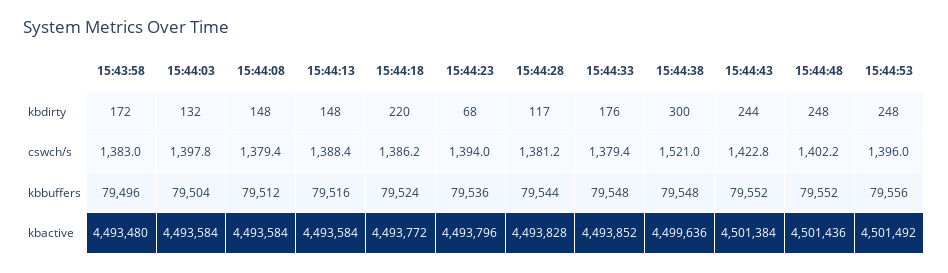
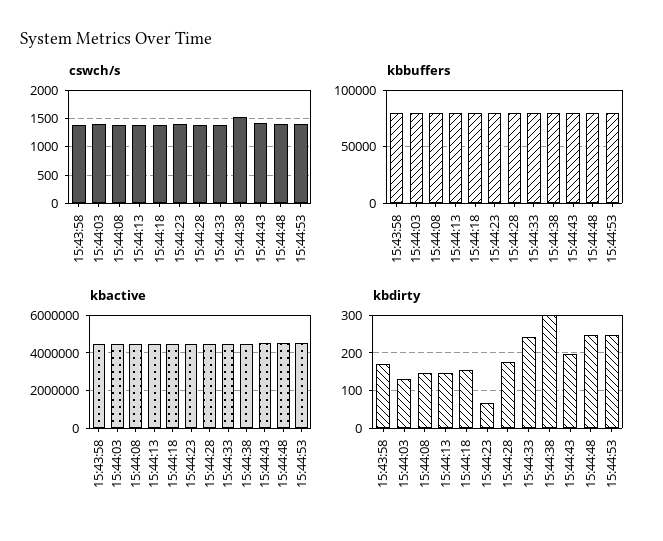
kbdirty, 15:44:18: 220 -> 160
kbdirty, 15:44:28: 117 -> 180
kbdirty, 15:44:33: 176 -> 240
kbdirty, 15:44:43: 244 -> 200

